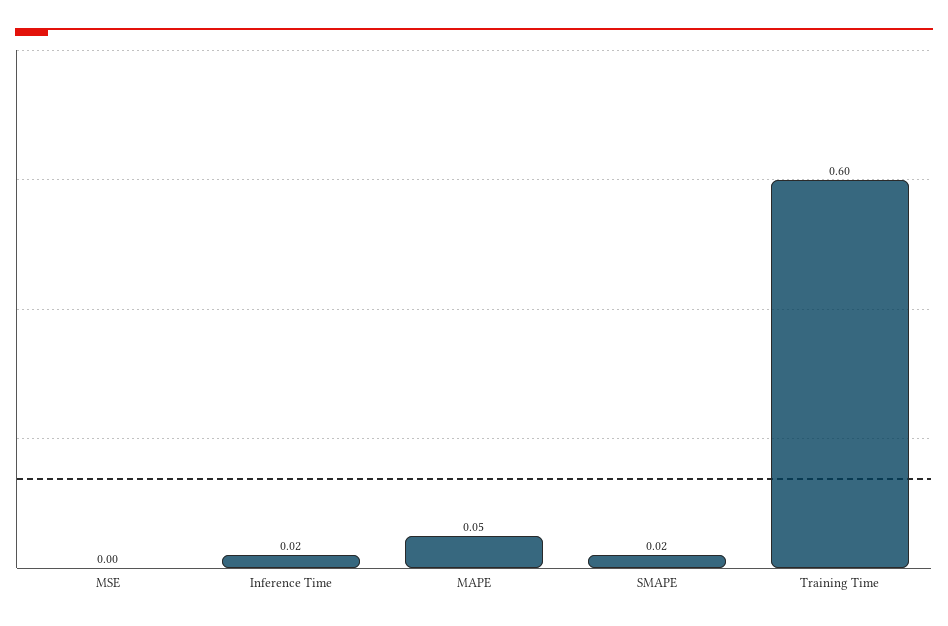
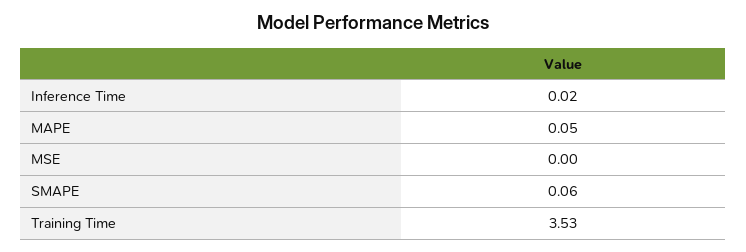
SMAPE: 0.02 -> 0.06
Training Time: 0.6 -> 3.53

